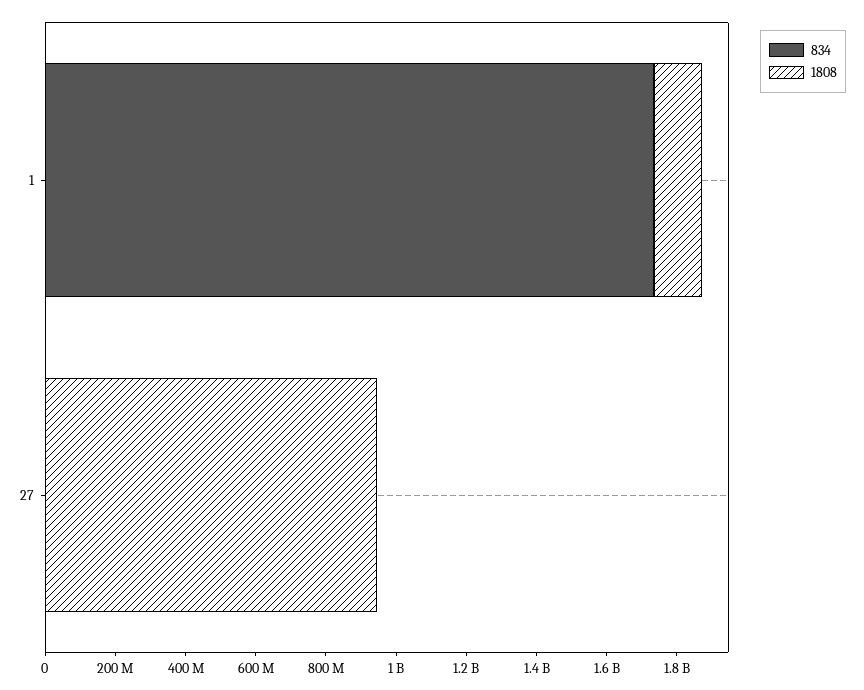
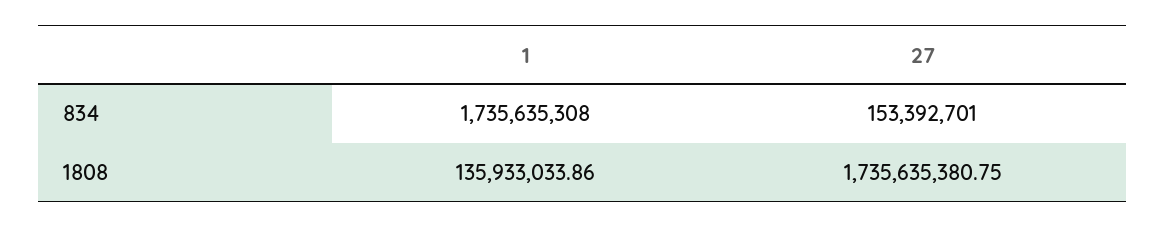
834, 27: 0 -> 153392701
1808, 27: 950000000 -> 1735635380.75

